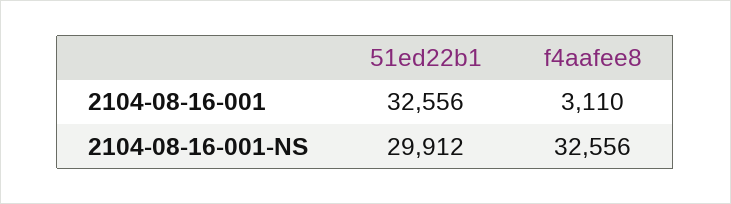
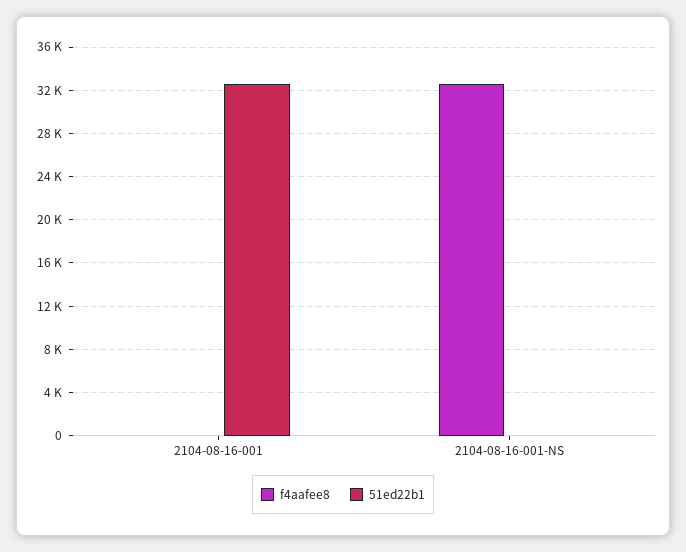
f4aafee8, 2104-08-16-001: 3110 -> 0
51ed22b1, 2104-08-16-001-NS: 29912 -> 0

